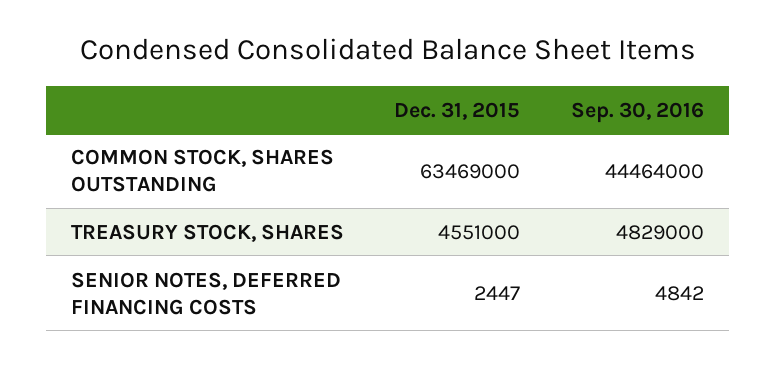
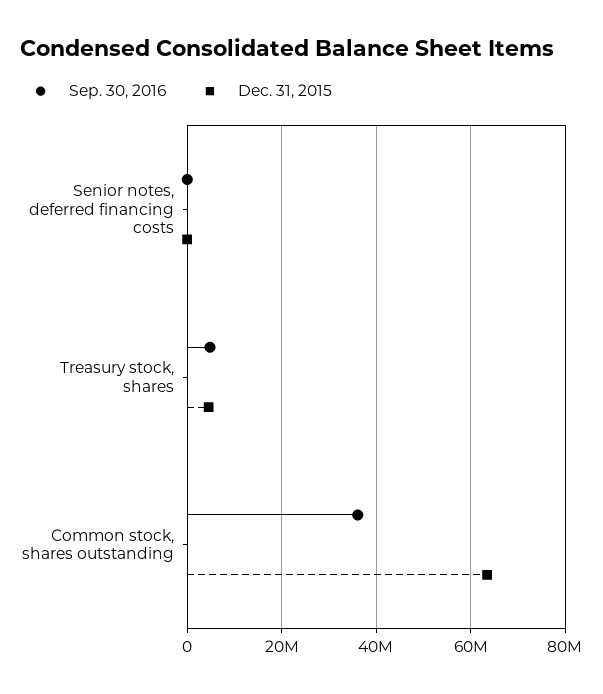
Sep. 30, 2016, COMMON STOCK, SHARES OUTSTANDING: 44464000 -> 36000000

